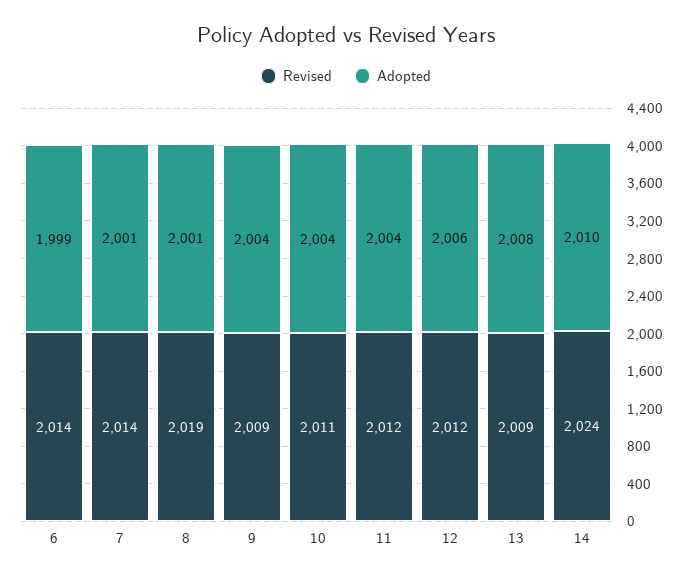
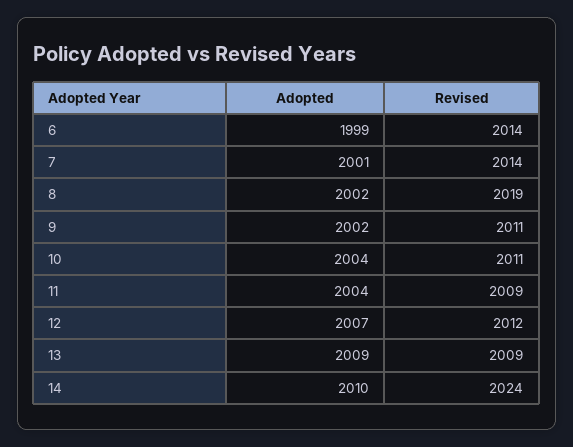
Adopted, 8: 2001 -> 2002
Revised, 9: 2009 -> 2011
Adopted, 9: 2004 -> 2002
Revised, 11: 2012 -> 2009
Adopted, 12: 2006 -> 2007
Adopted, 13: 2008 -> 2009

